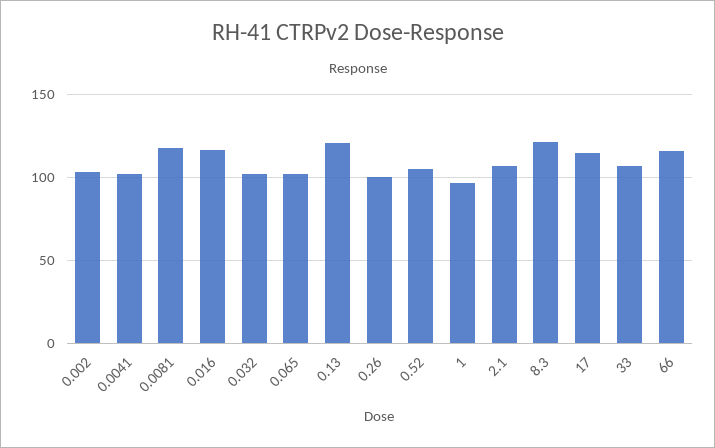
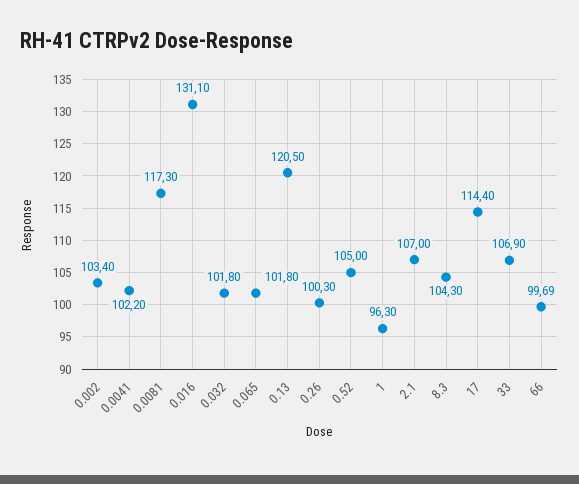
0.016: 115 -> 131.1
8.3: 120 -> 104.3
66: 115 -> 99.69

